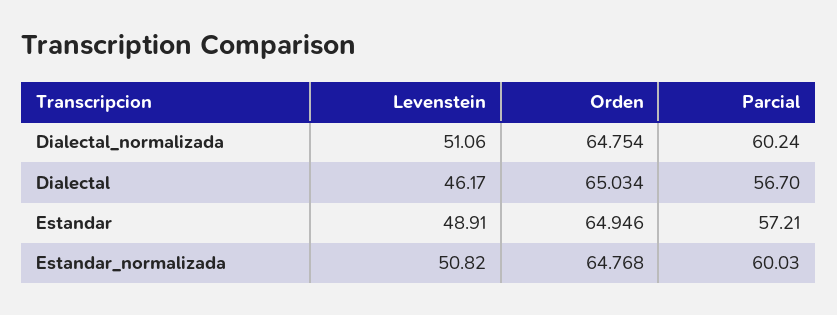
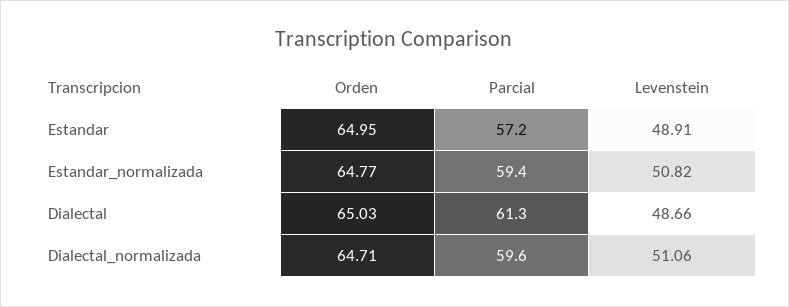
Orden, Dialectal_normalizada: 64.754 -> 64.71
Parcial, Dialectal_normalizada: 60.24 -> 59.6
Levenstein, Dialectal: 46.17 -> 48.66
Parcial, Dialectal: 56.7 -> 61.3
Parcial, Estandar_normalizada: 60.03 -> 59.4

